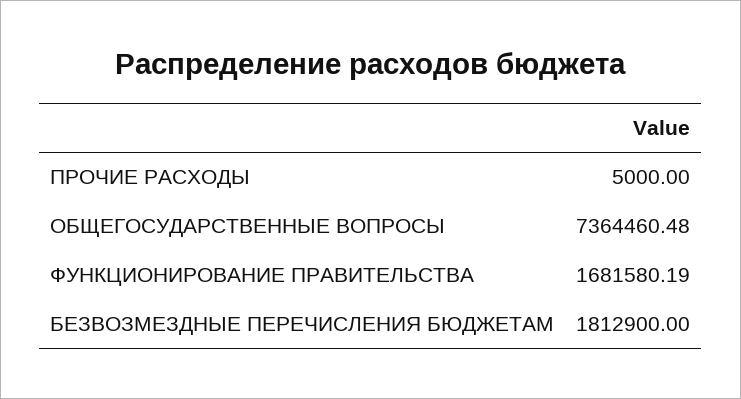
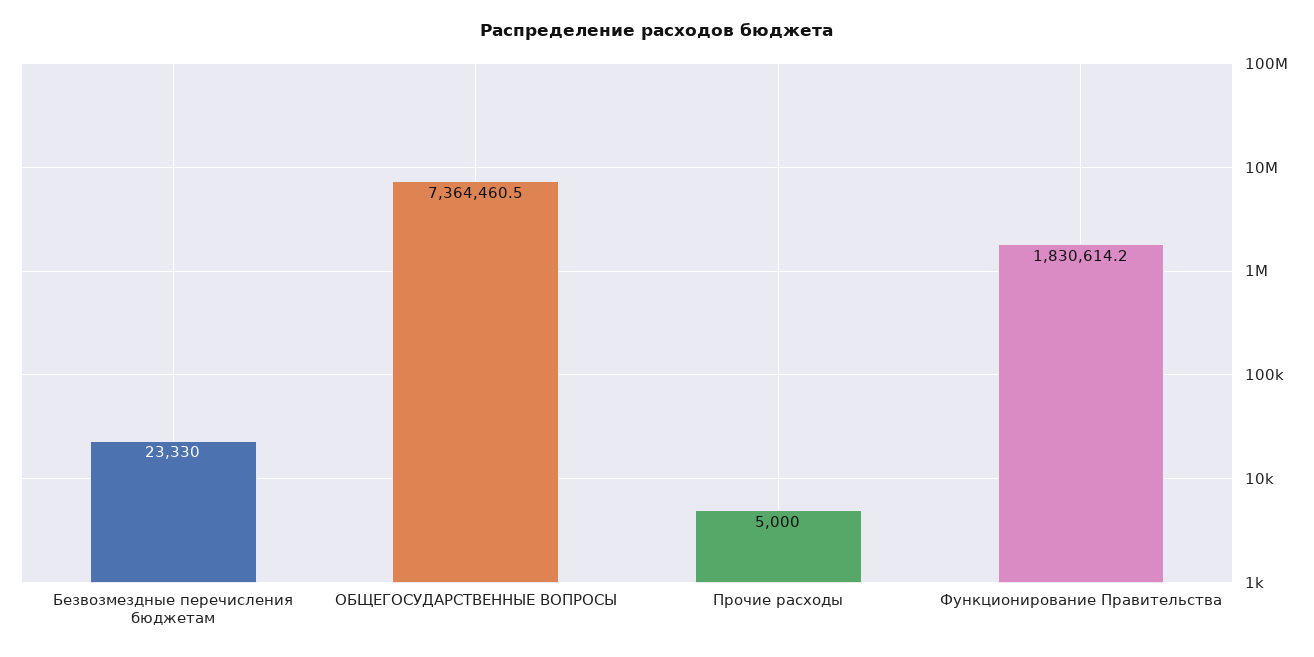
ФУНКЦИОНИРОВАНИЕ ПРАВИТЕЛЬСТВА: 1681580.19 -> 1830614.2
БЕЗВОЗМЕЗДНЫЕ ПЕРЕЧИСЛЕНИЯ БЮДЖЕТАМ: 1812900 -> 23330

